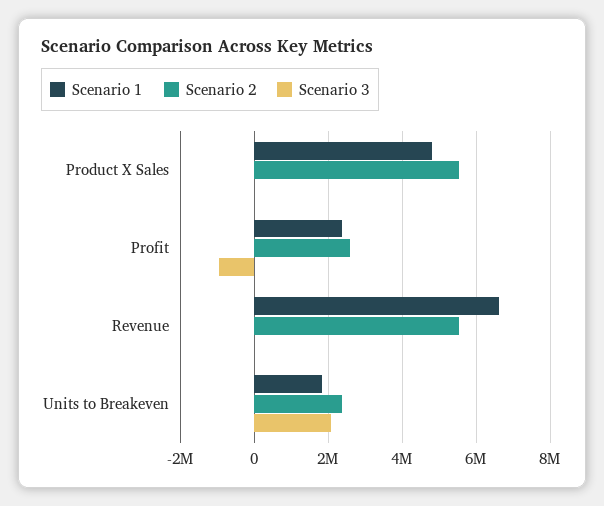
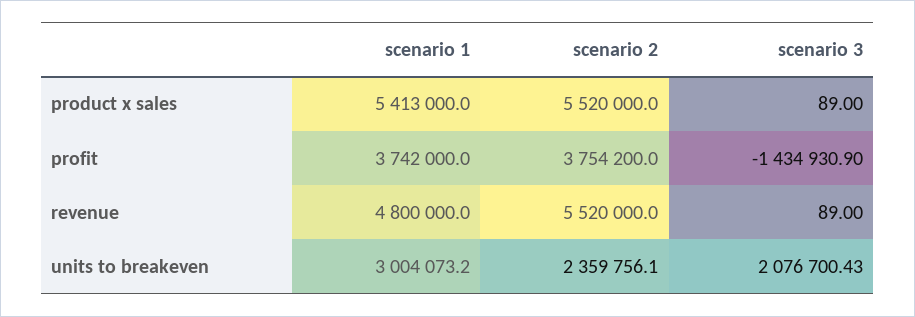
Scenario 1, Product X Sales: 4800000 -> 5413000
Scenario 1, Profit: 2400000 -> 3742000
Scenario 2, Profit: 2600000 -> 3754200
Scenario 3, Profit: -1000000 -> -1434930.9
Scenario 1, Revenue: 6600000 -> 4800000
Scenario 1, Units to Breakeven: 1800000 -> 3004073.2

